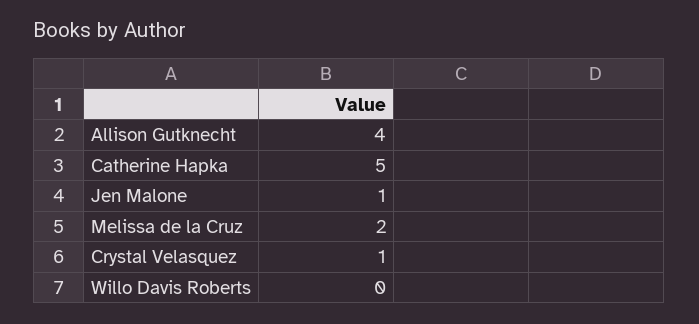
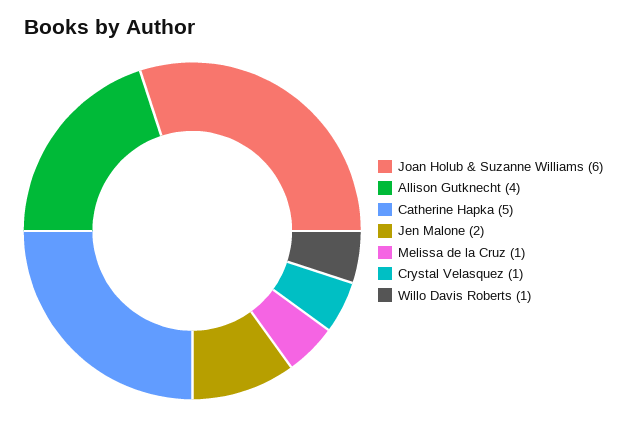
Jen Malone: 1 -> 2
Melissa de la Cruz: 2 -> 1
Willo Davis Roberts: 0 -> 1
Joan Holub & Suzanne Williams: none -> 6

